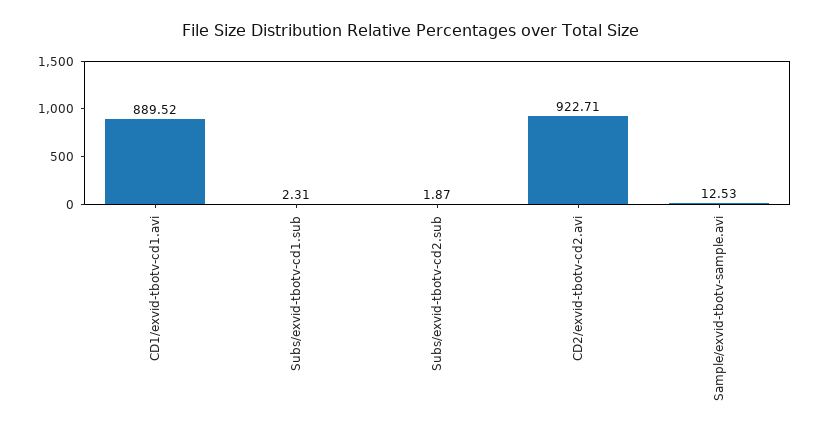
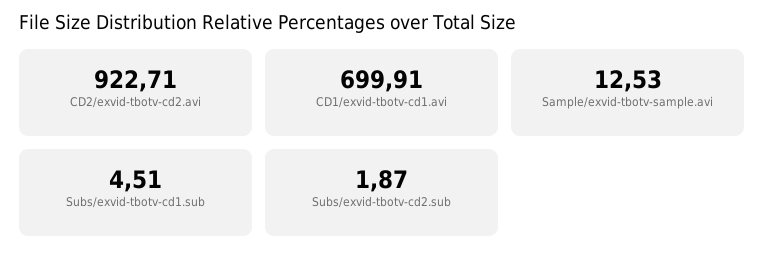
CD1/exvid-tbotv-cd1.avi: 889.52 -> 699.91
Subs/exvid-tbotv-cd1.sub: 2.31 -> 4.51

